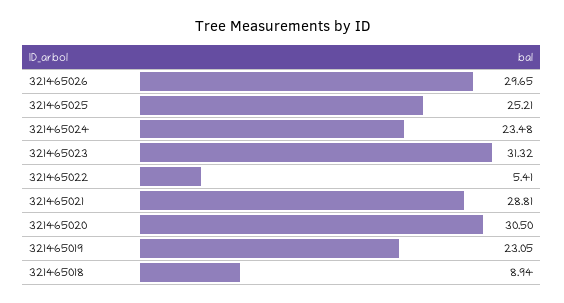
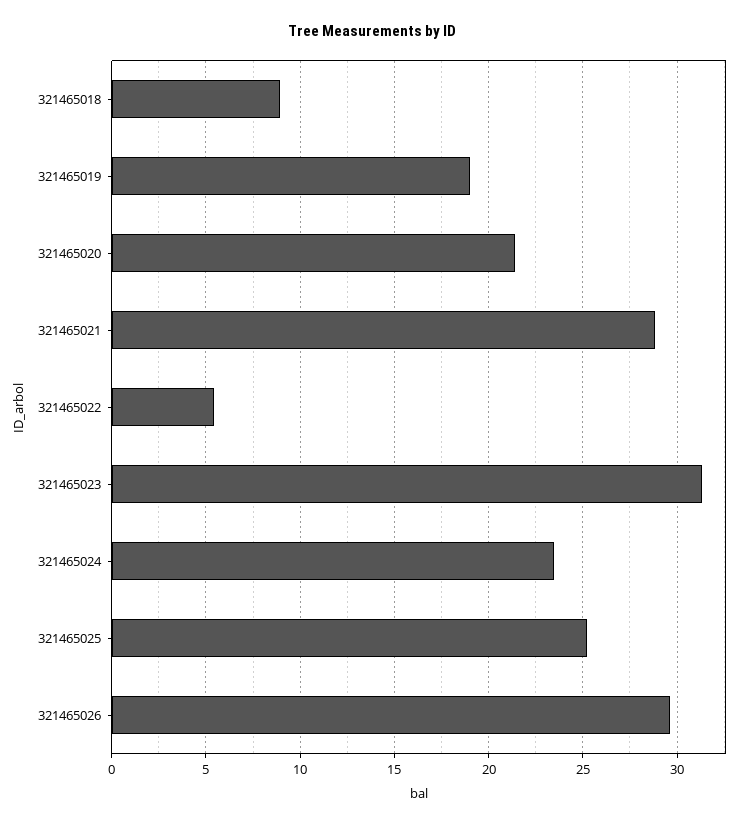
321465020: 30.5 -> 21.5
321465019: 23.05 -> 19

